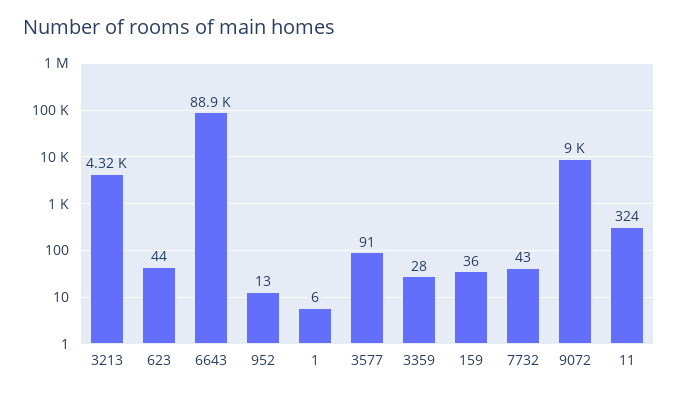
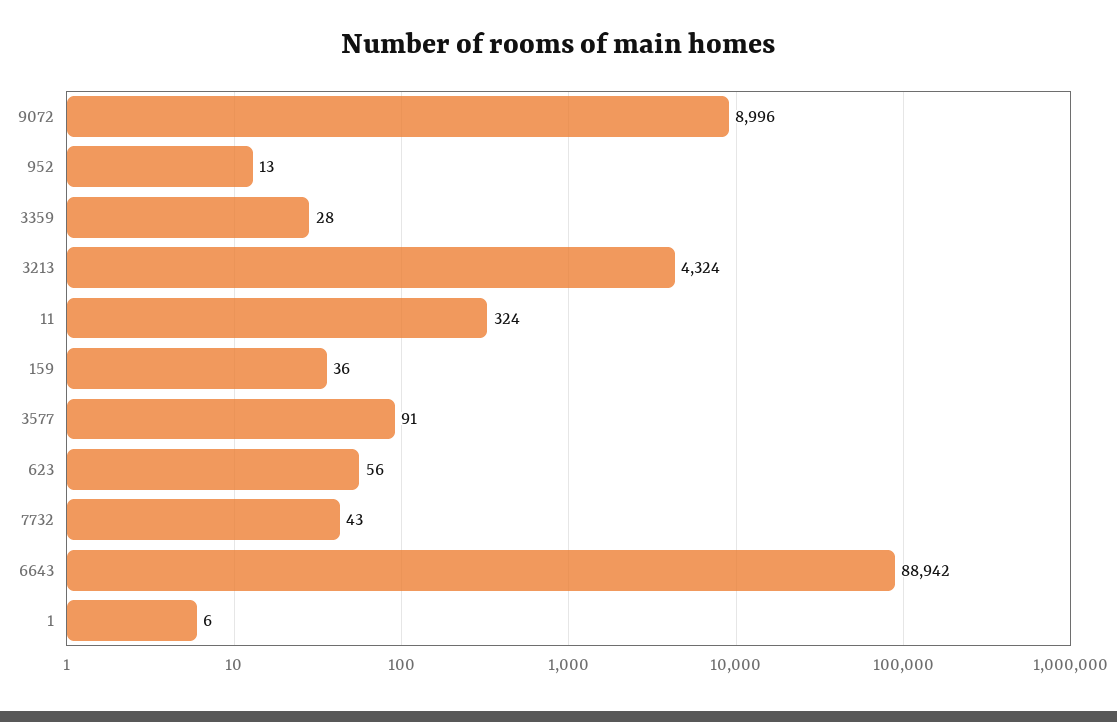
623: 44 -> 56

